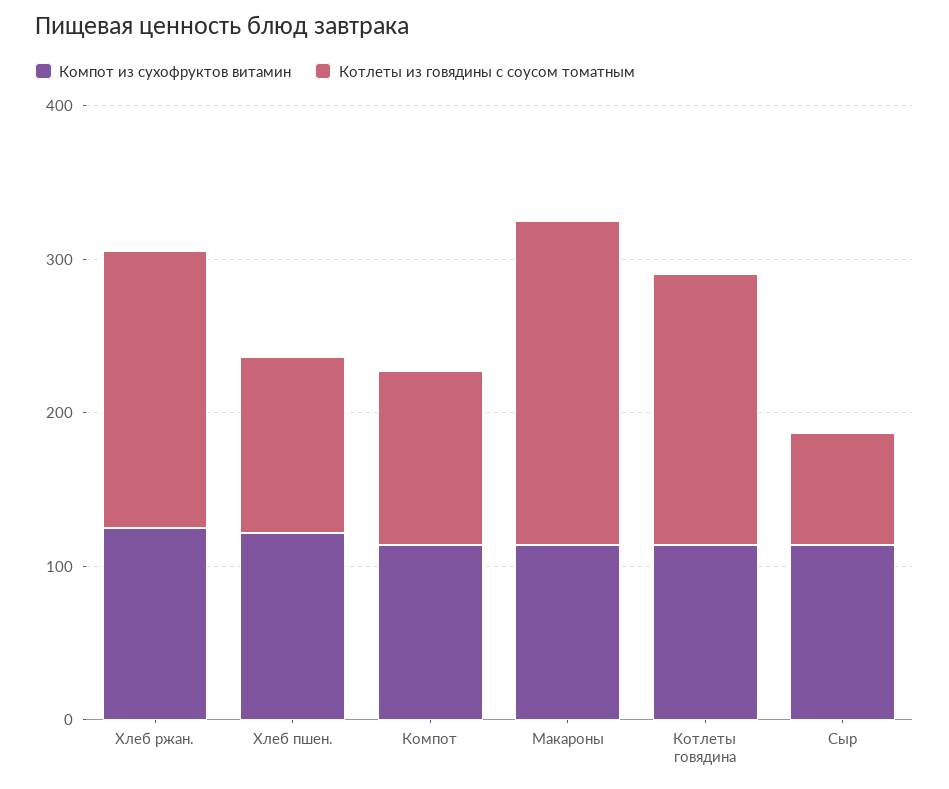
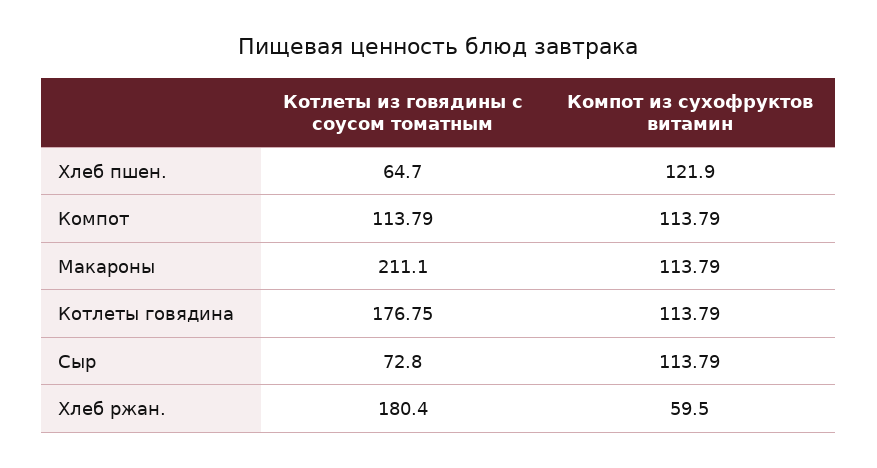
Компот из сухофруктов витамин, Хлеб ржан.: 120 -> 59.5
Котлеты из говядины с соусом томатным, Хлеб пшен.: 120 -> 64.7

